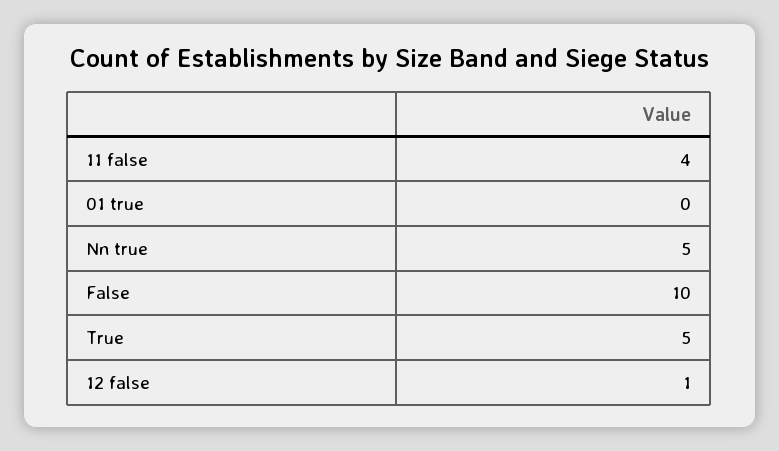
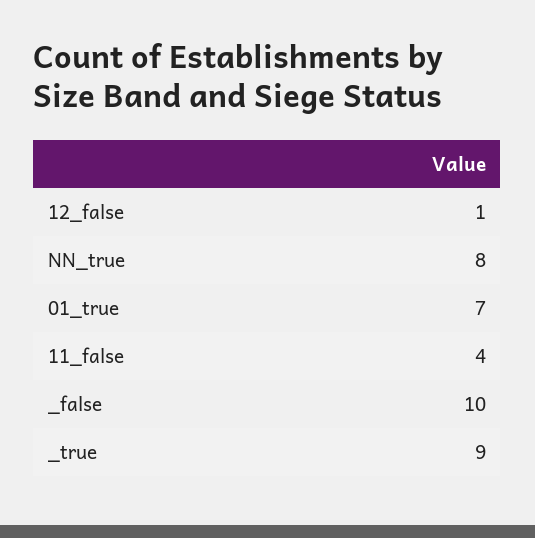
01 true: 0 -> 7
Nn true: 5 -> 8
True: 5 -> 9

